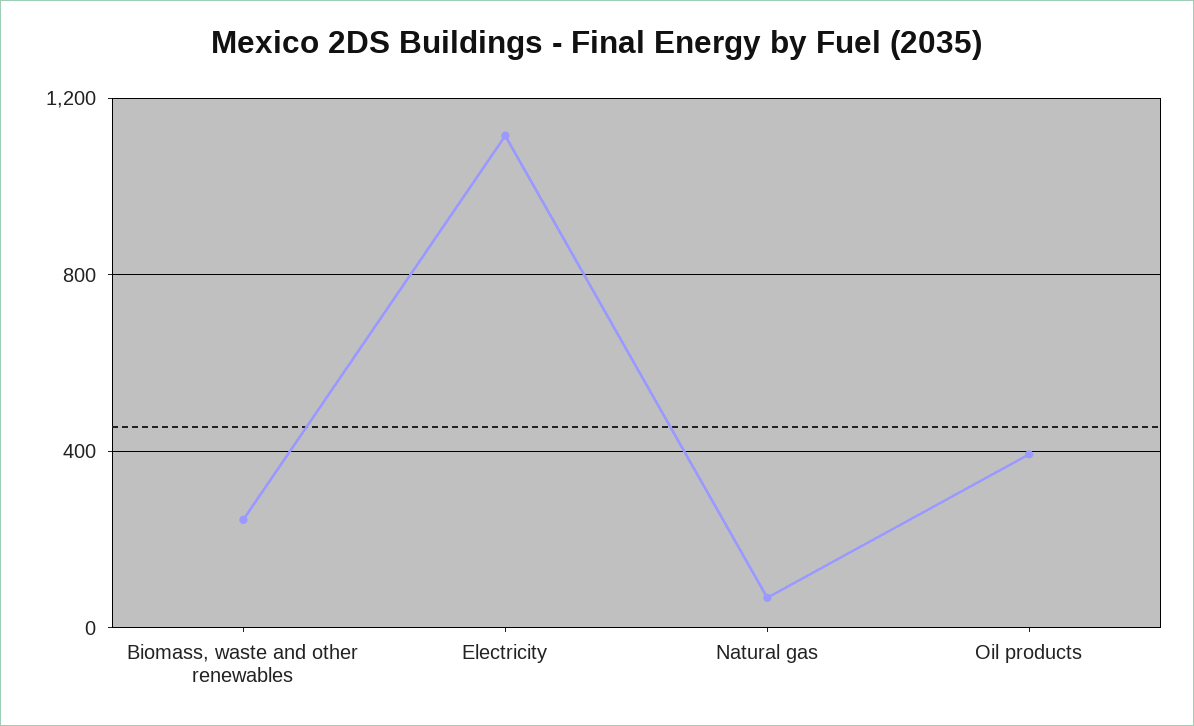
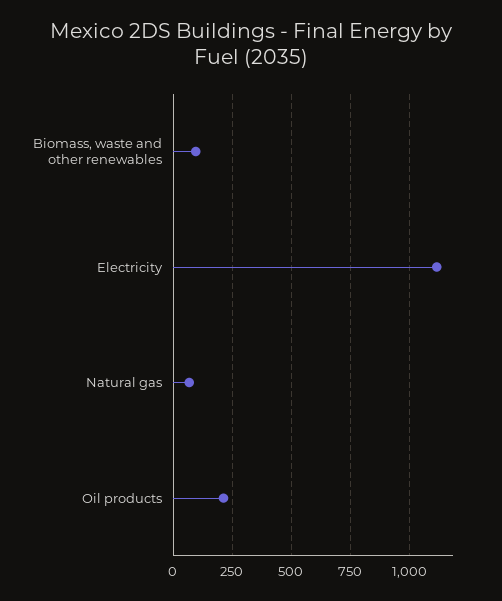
Biomass, waste and other renewables: 250 -> 100
Oil products: 400 -> 200

